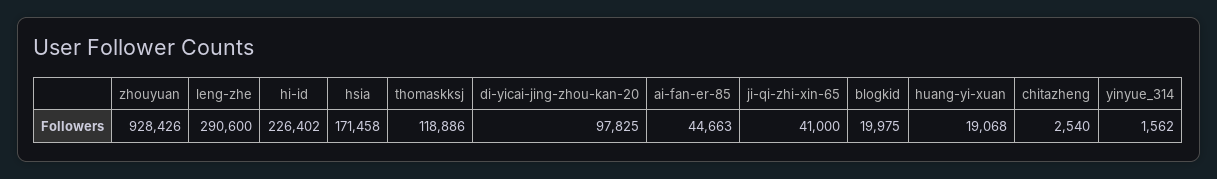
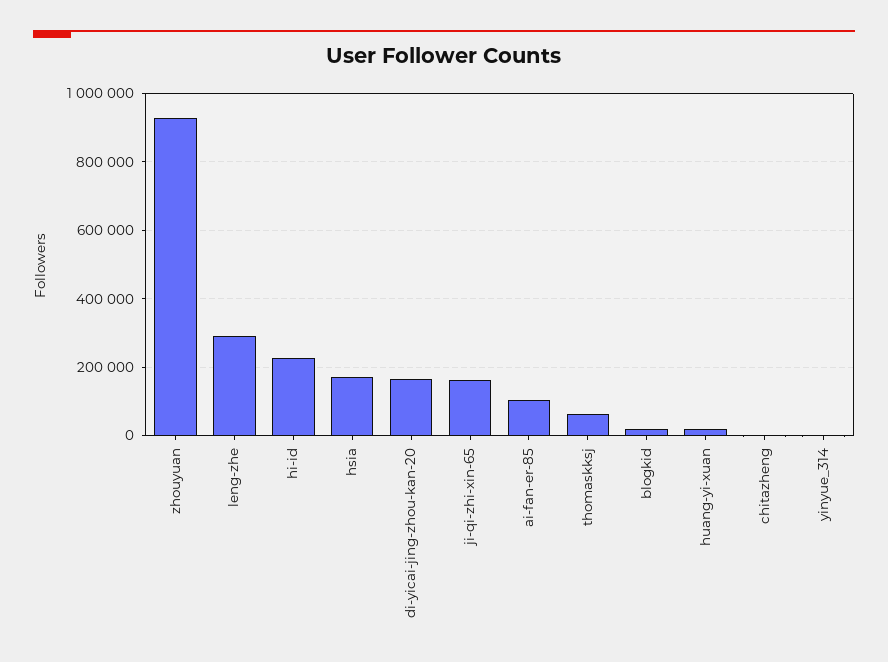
thomaskksj: 118886 -> 60000
di-yicai-jing-zhou-kan-20: 97825 -> 160000
ai-fan-er-85: 44663 -> 100000
ji-qi-zhi-xin-65: 41000 -> 160000

